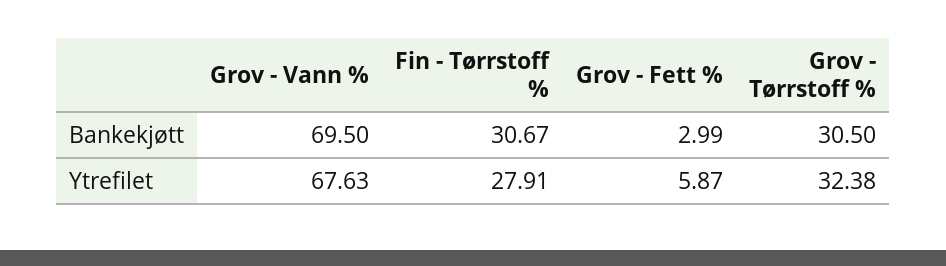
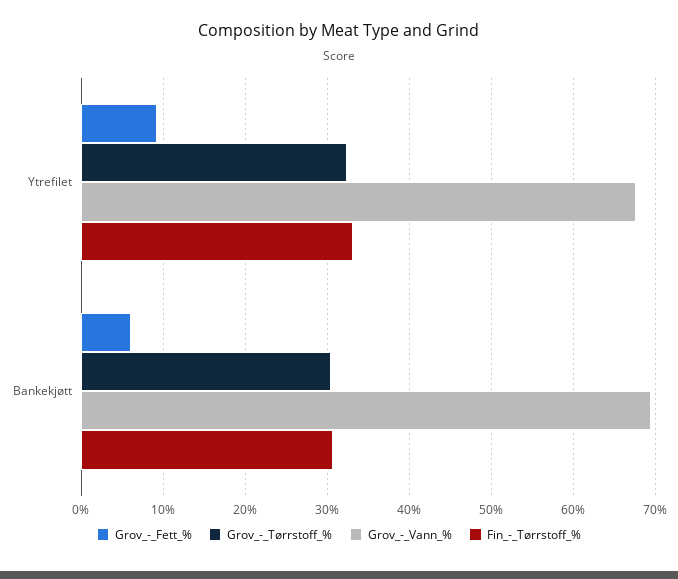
Grov - Fett %, Bankekjøtt: 2.99 -> 6
Fin - Tørrstoff %, Ytrefilet: 27.91 -> 33
Grov - Fett %, Ytrefilet: 5.87 -> 9

